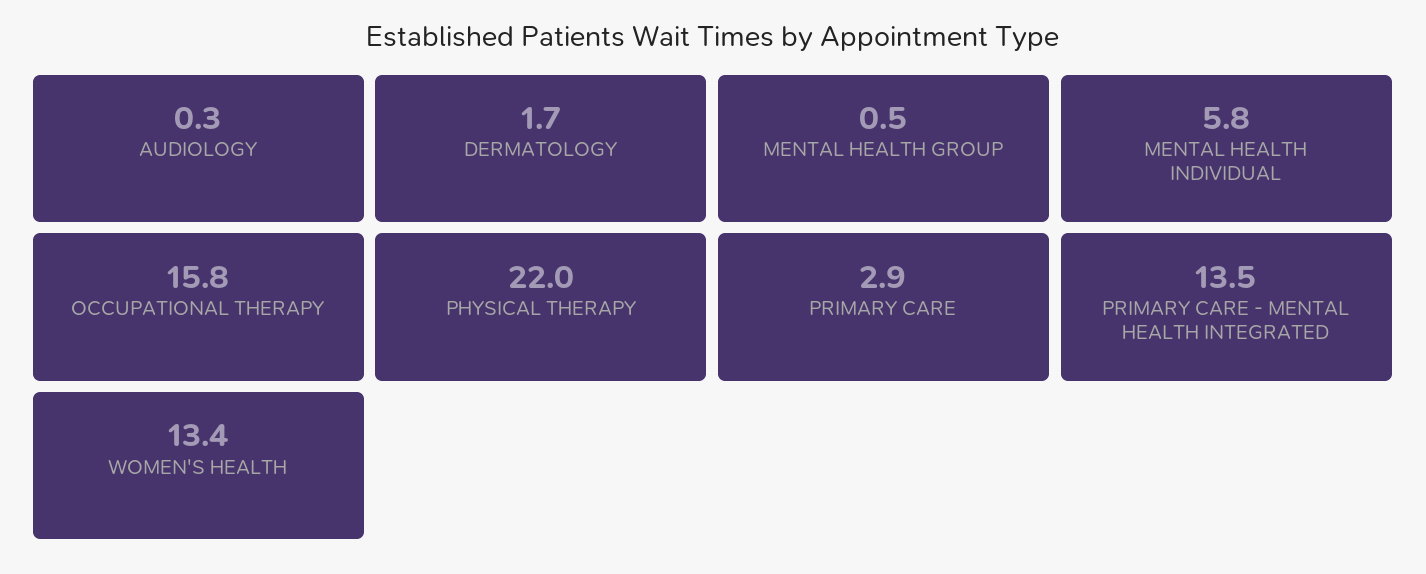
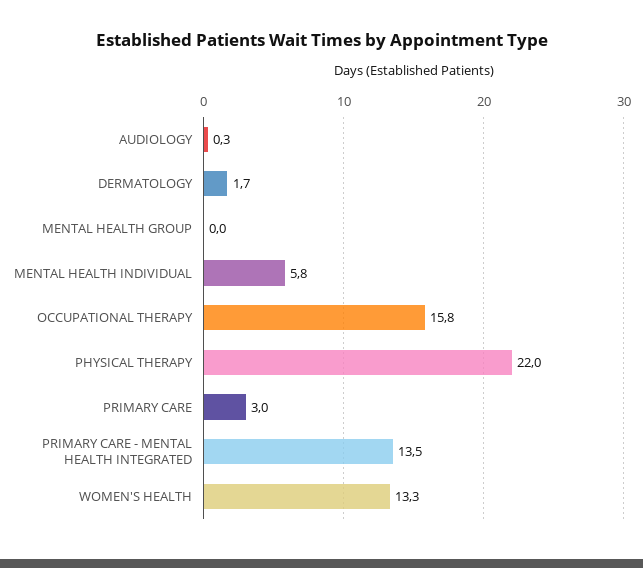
MENTAL HEALTH GROUP: 0.5 -> 0
PRIMARY CARE: 2.9 -> 3
WOMEN'S HEALTH: 13.4 -> 13.3

